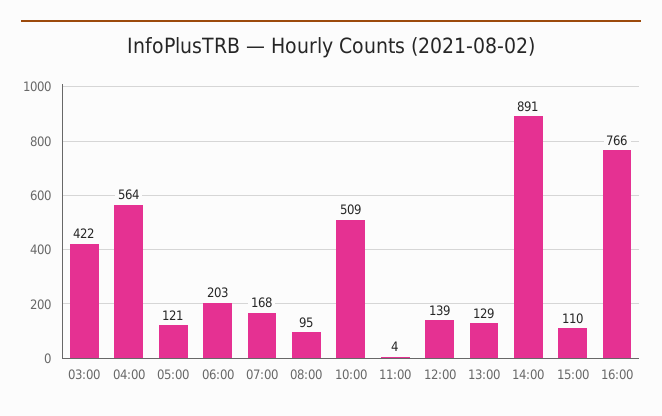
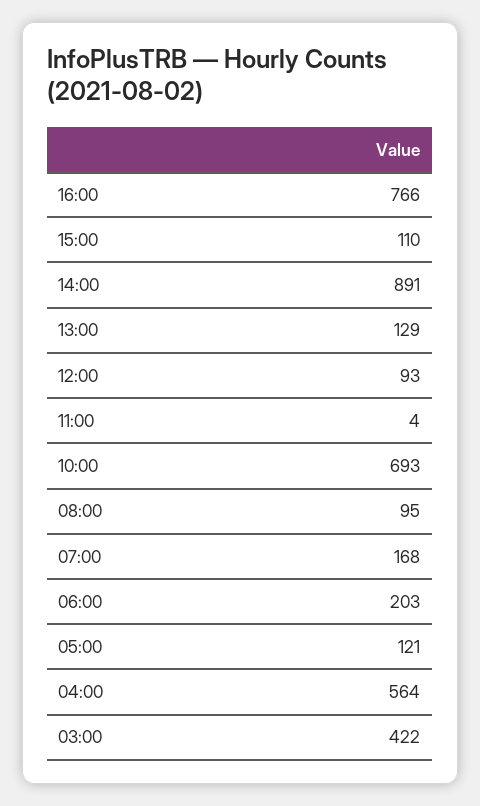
10:00: 509 -> 693
12:00: 139 -> 93

